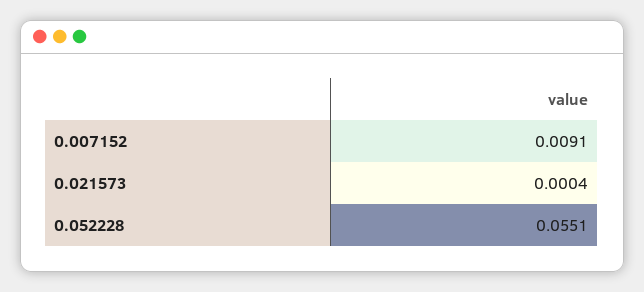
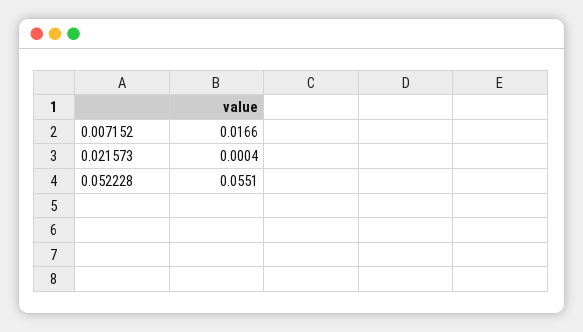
0.007152: 0.0091 -> 0.0166

